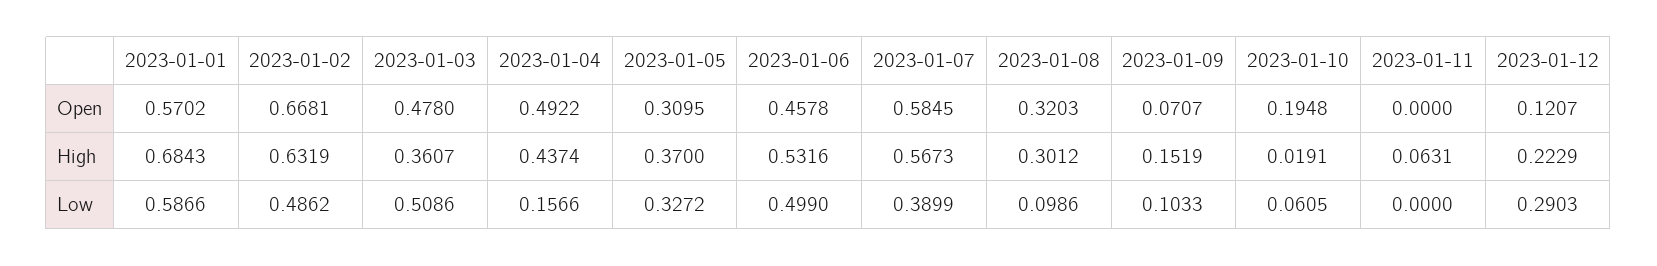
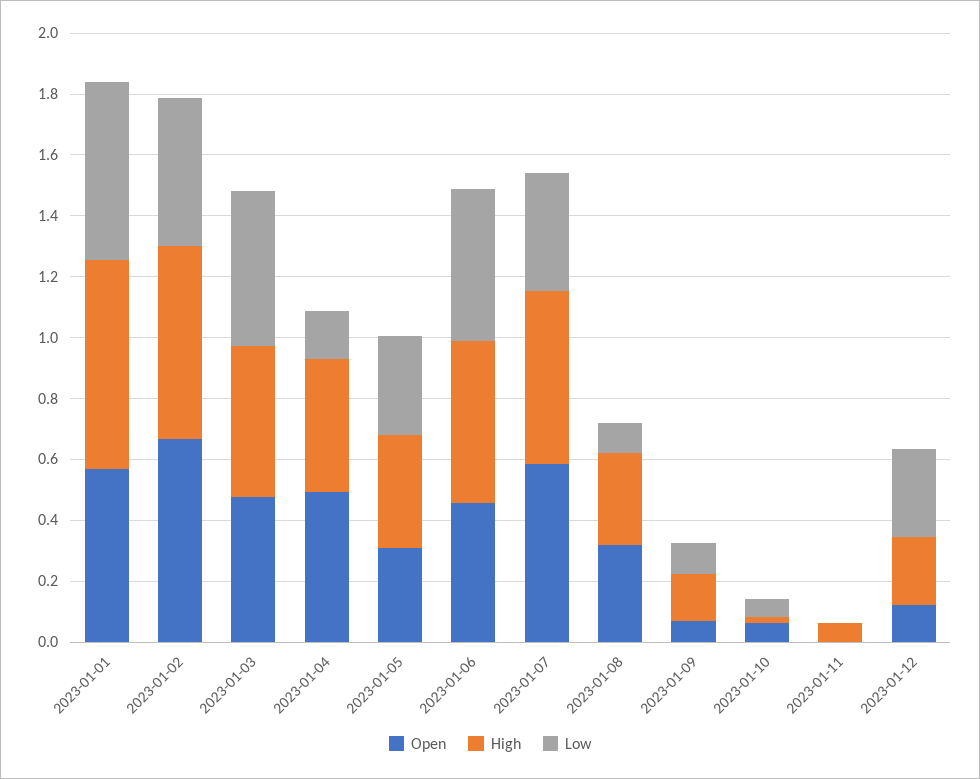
Open, 2023-01-10: 0.1948 -> 0.05
High, 2023-01-03: 0.3607 -> 0.5

